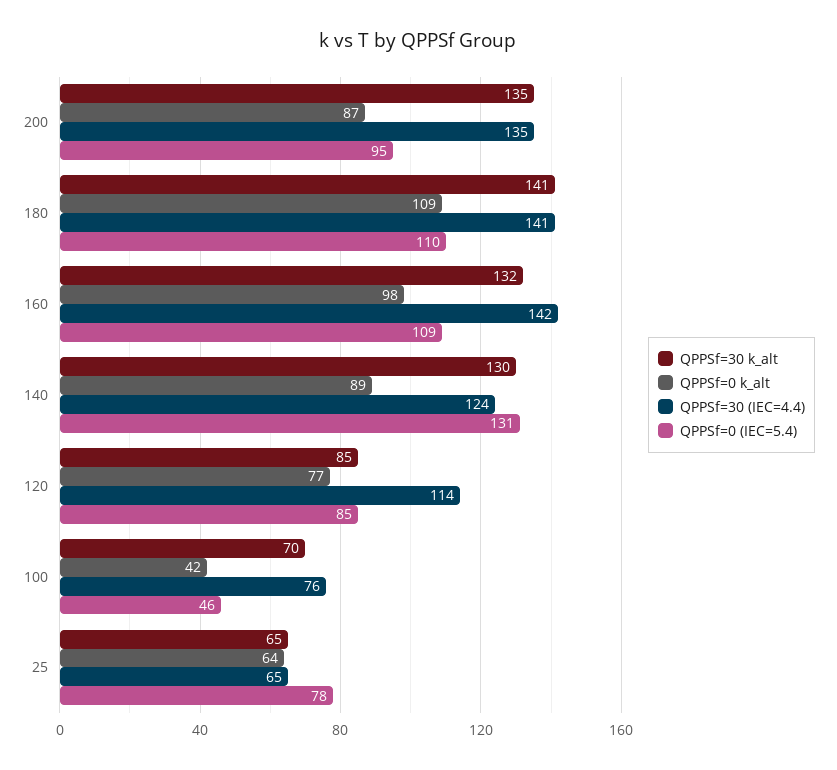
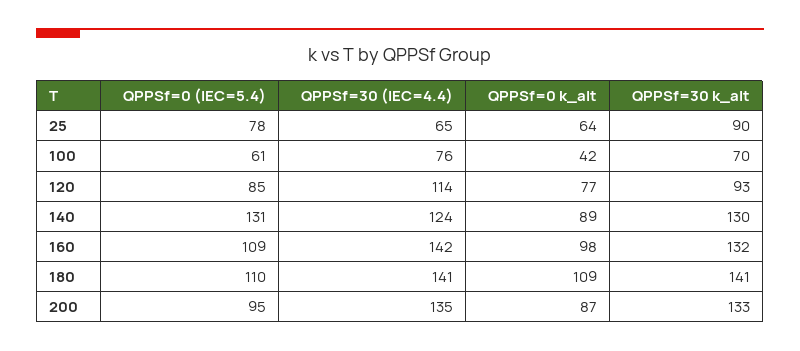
QPPSf=30 k_alt, 200: 135 -> 133
QPPSf=30 k_alt, 120: 85 -> 93
QPPSf=0 (IEC=5.4), 100: 46 -> 61
QPPSf=30 k_alt, 25: 65 -> 90

